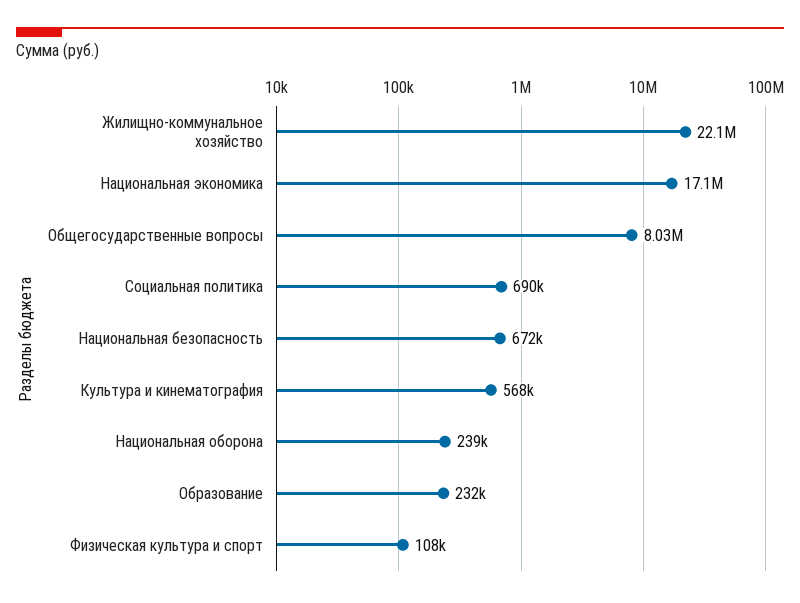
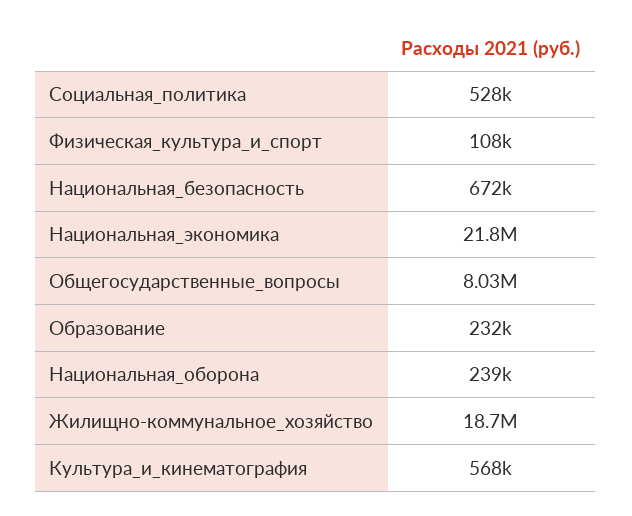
Жилищно-коммунальное хозяйство: 22100000 -> 18700000
Национальная экономика: 17100000 -> 21800000
Социальная политика: 690000 -> 528000

